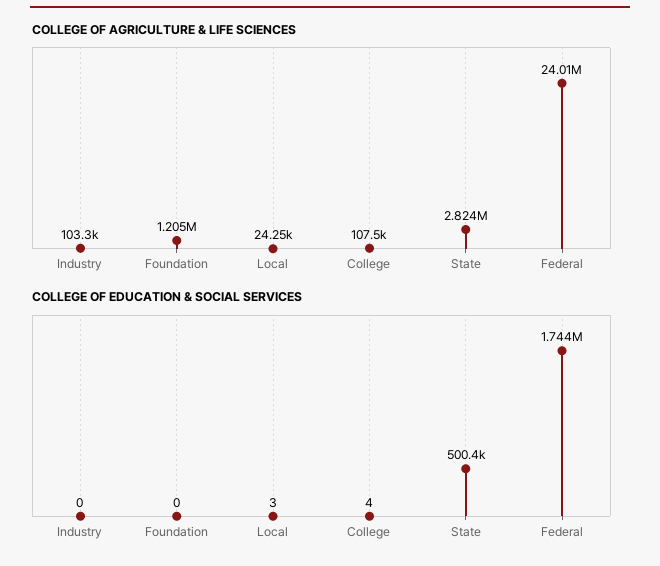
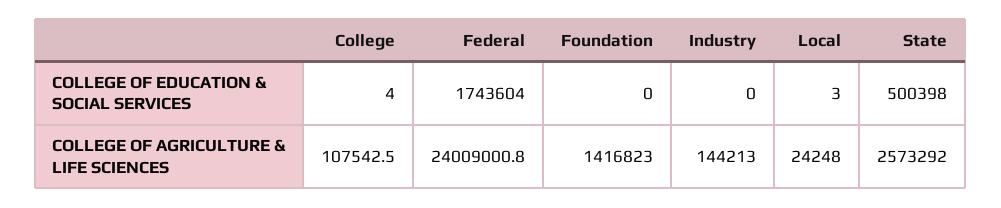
COLLEGE OF AGRICULTURE & LIFE SCIENCES, Industry: 103300 -> 144213
COLLEGE OF AGRICULTURE & LIFE SCIENCES, Foundation: 1205000 -> 1416823
COLLEGE OF AGRICULTURE & LIFE SCIENCES, State: 2824000 -> 2573292

